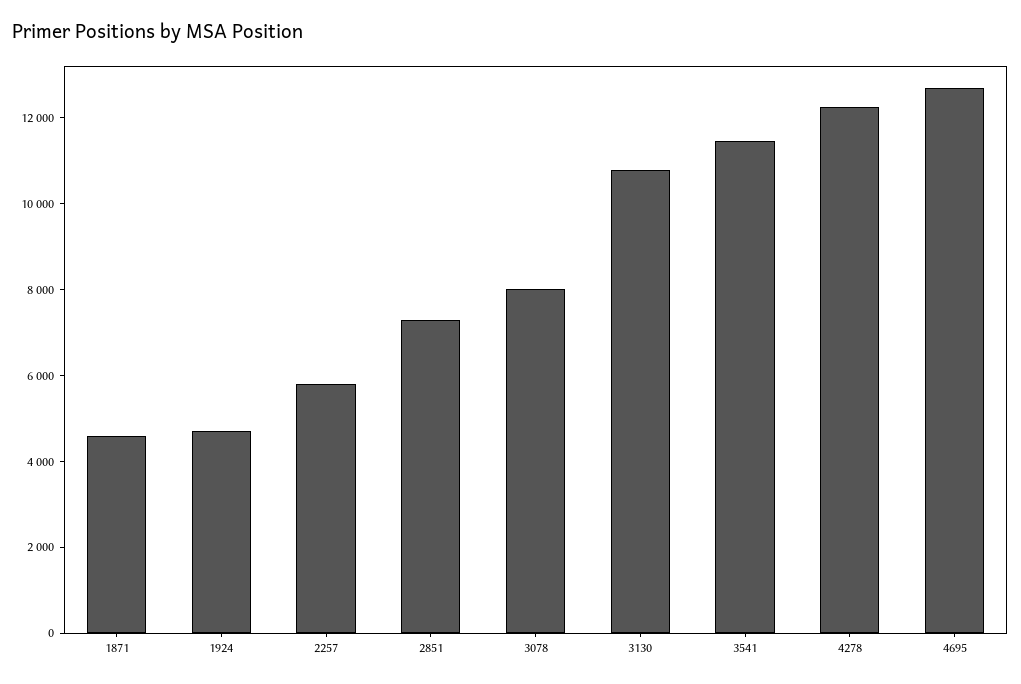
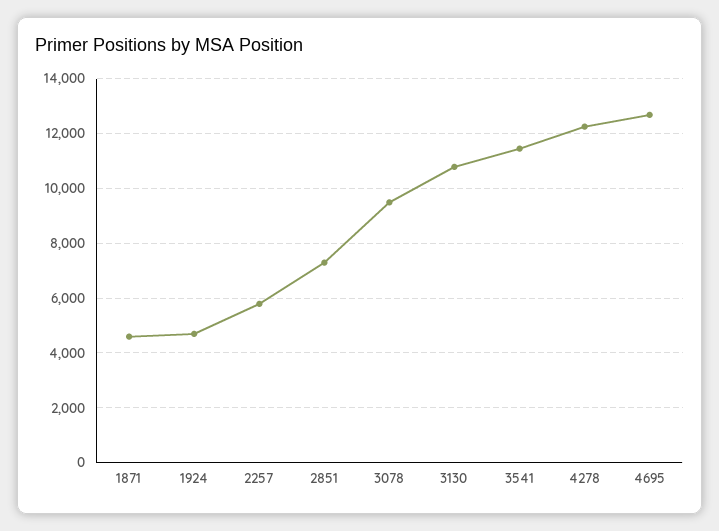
3078: 8000 -> 9500

